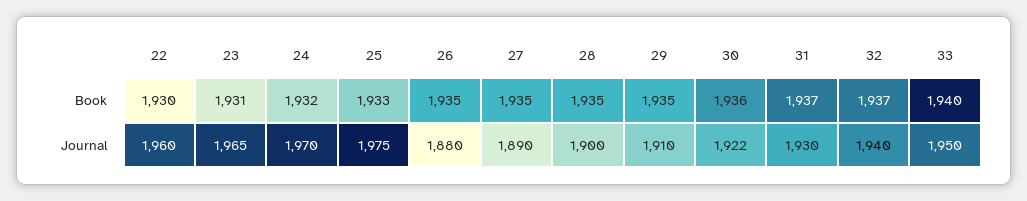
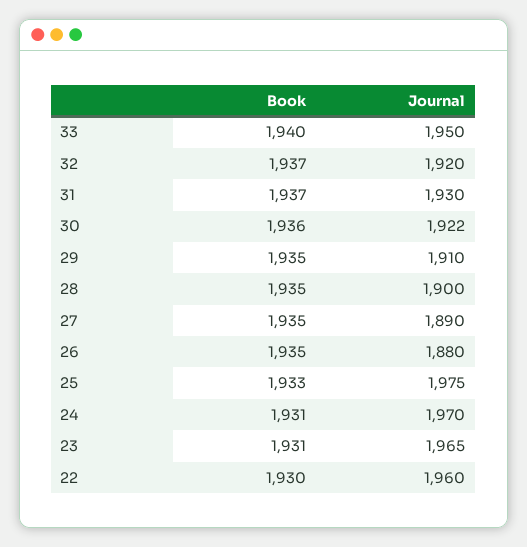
24, Book: 1932 -> 1931
32, Journal: 1940 -> 1920

